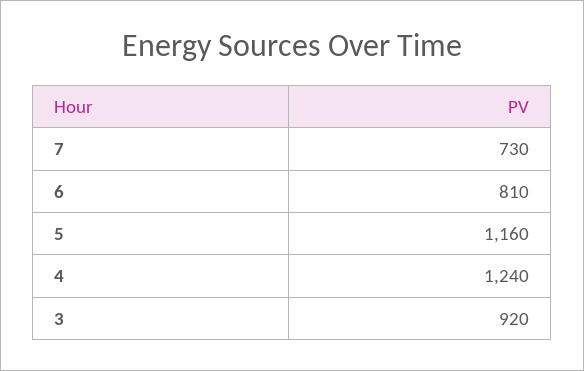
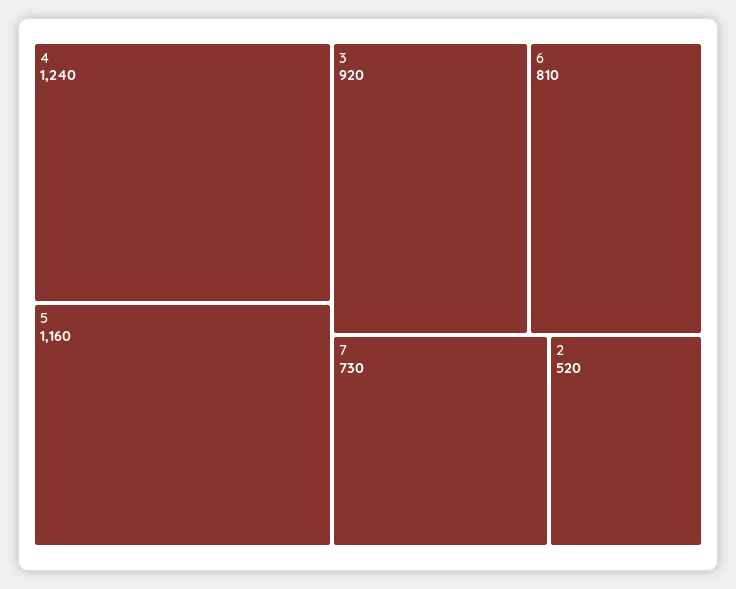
2: none -> 520

